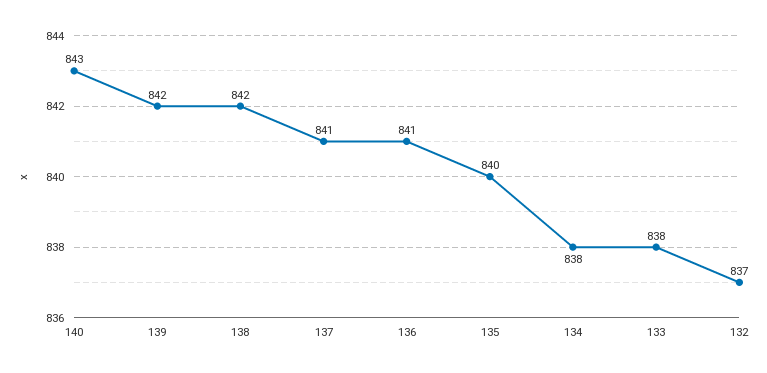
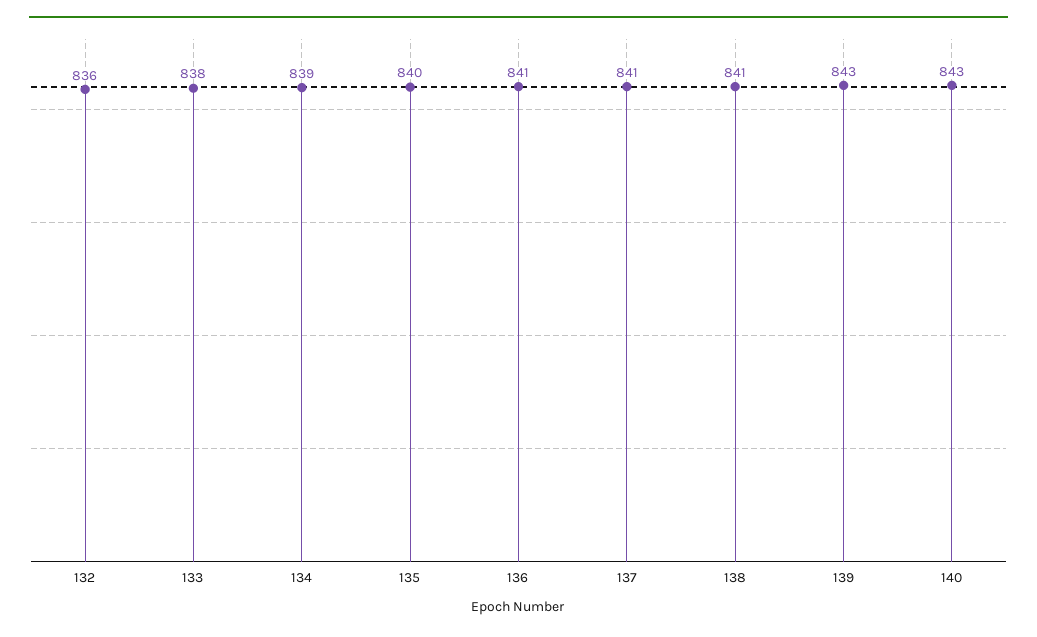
139: 842 -> 843
138: 842 -> 841
134: 838 -> 839
132: 837 -> 836

